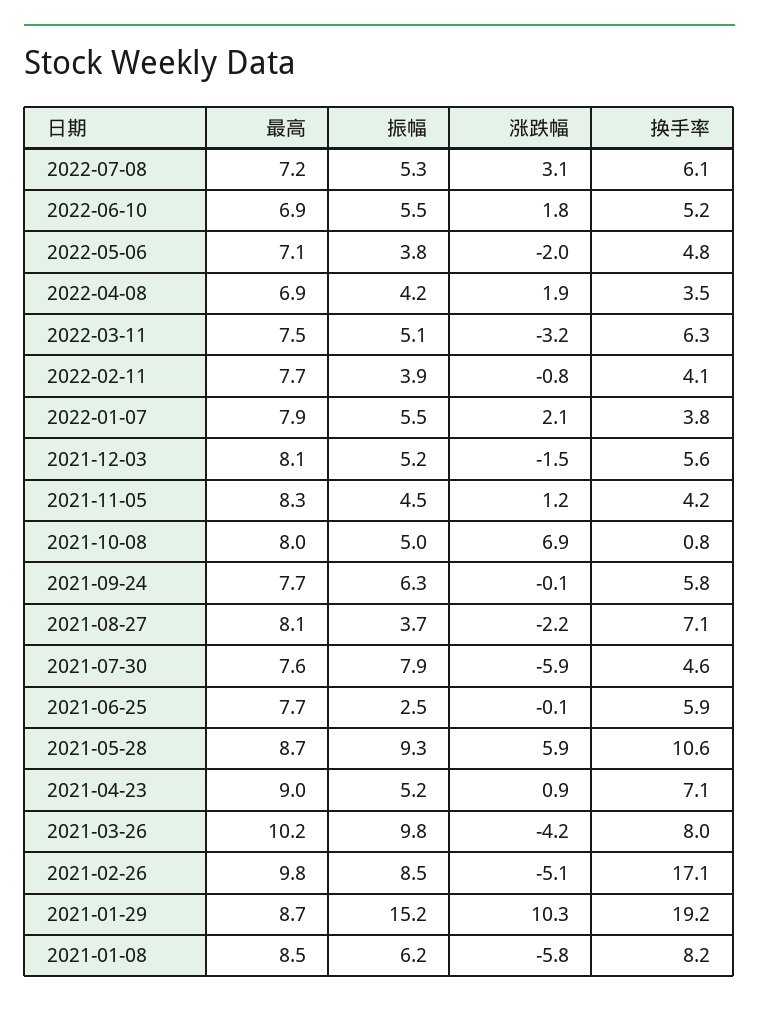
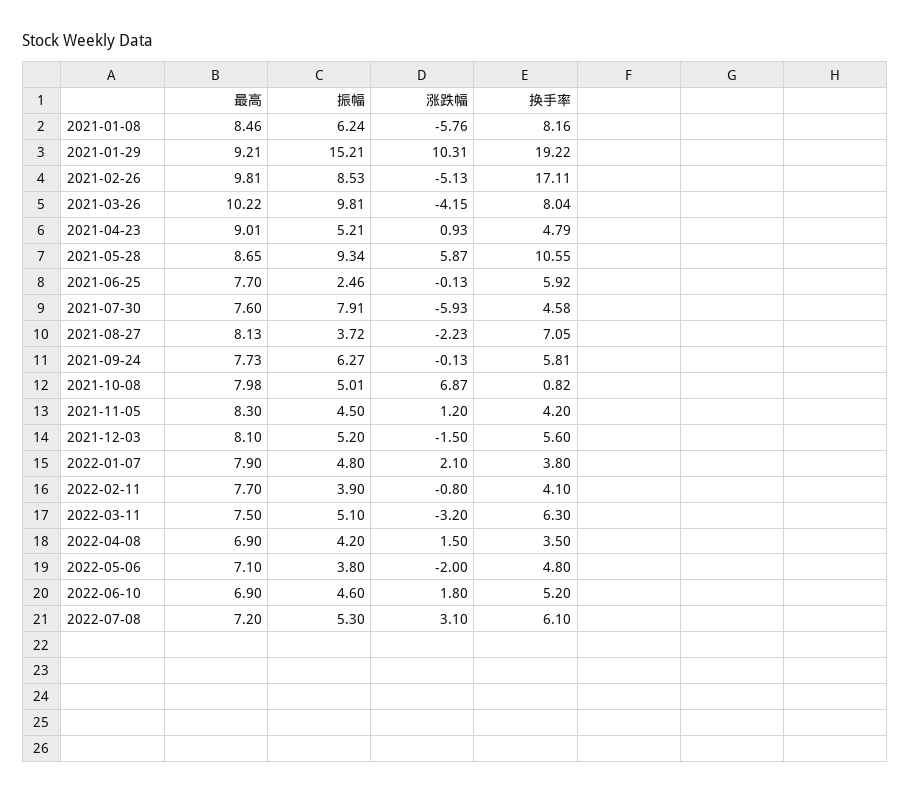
振幅, 2022-06-10: 5.5 -> 4.6
涨跌幅, 2022-04-08: 1.9 -> 1.5
振幅, 2022-01-07: 5.5 -> 4.8
换手率, 2021-04-23: 7.1 -> 4.79
最高, 2021-01-29: 8.7 -> 9.21

